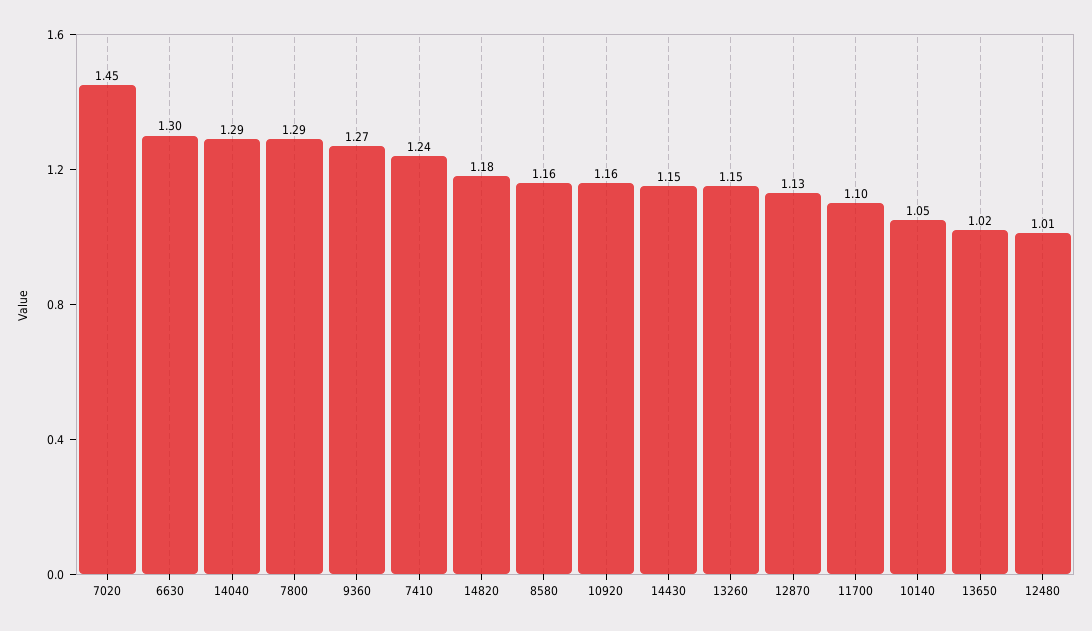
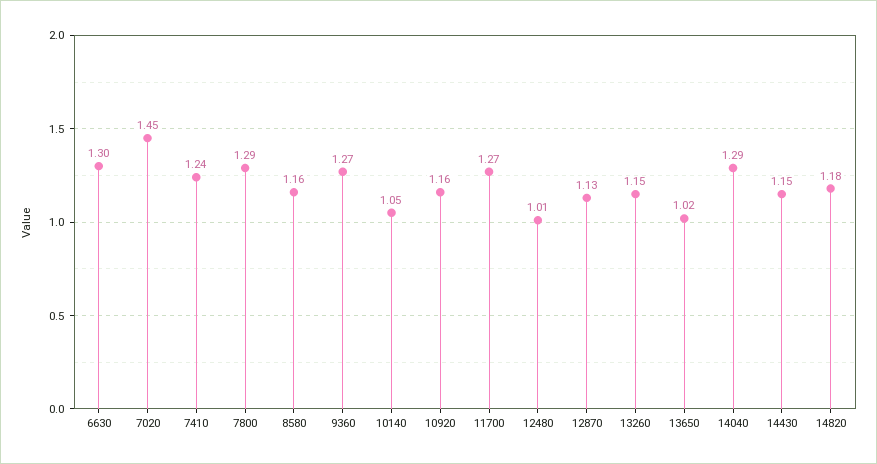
11700: 1.1 -> 1.27

